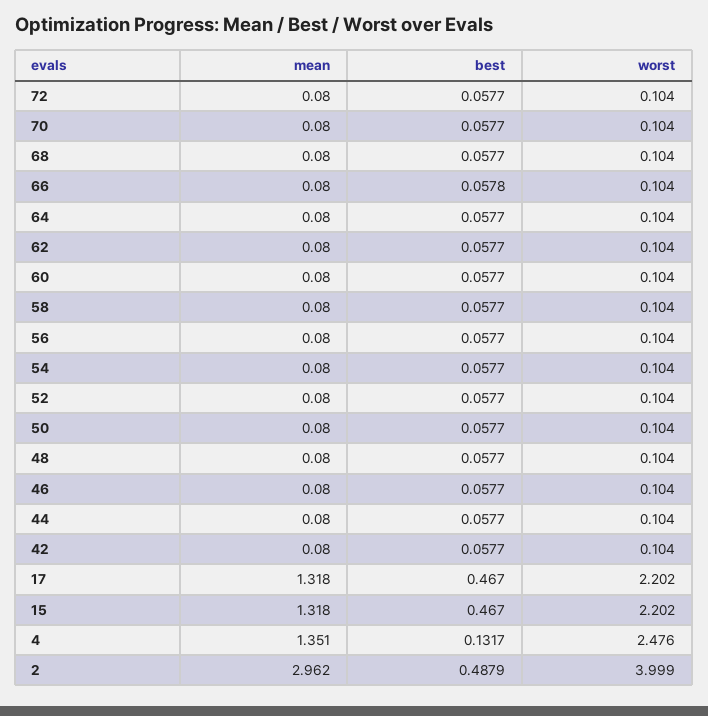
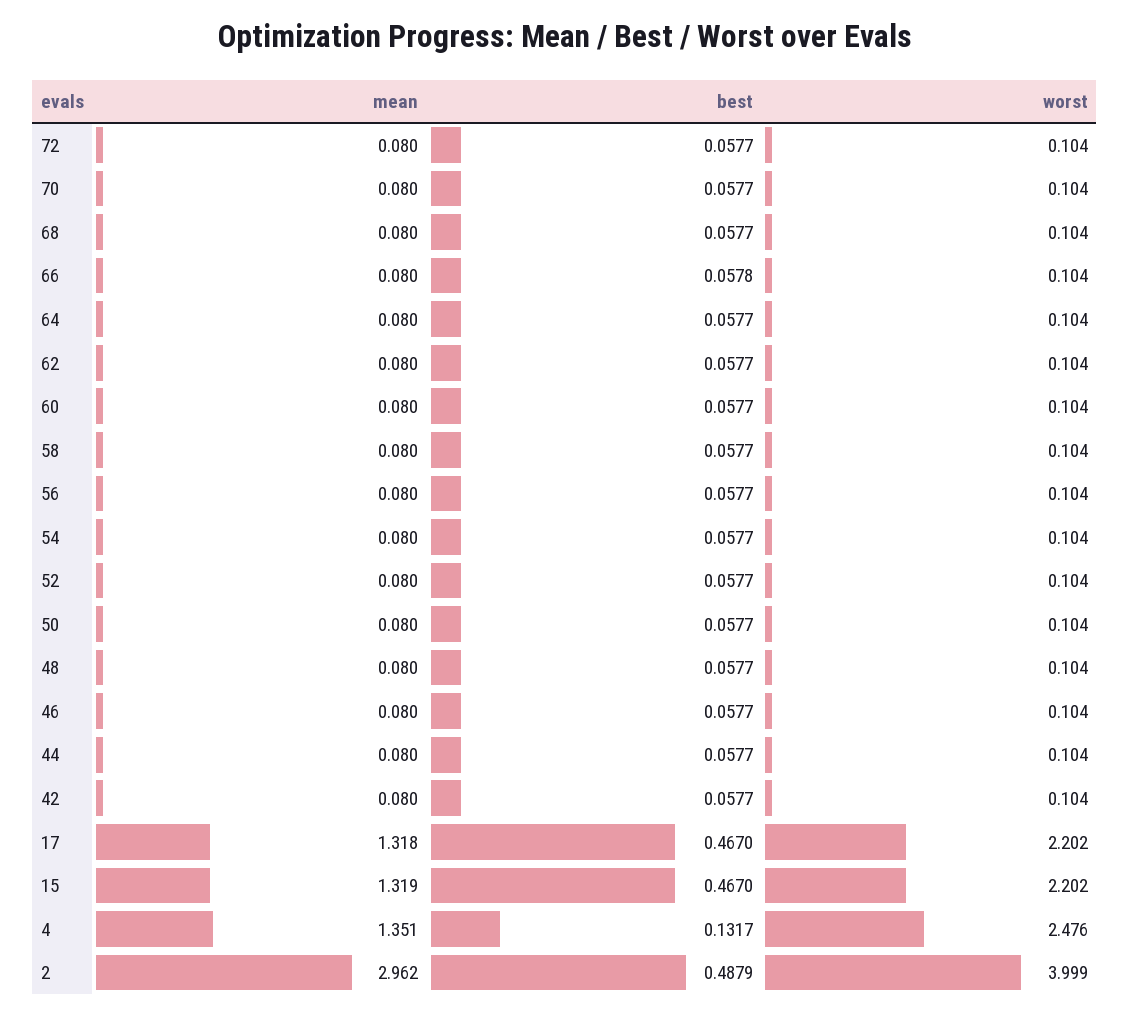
mean, 15: 1.318 -> 1.319

